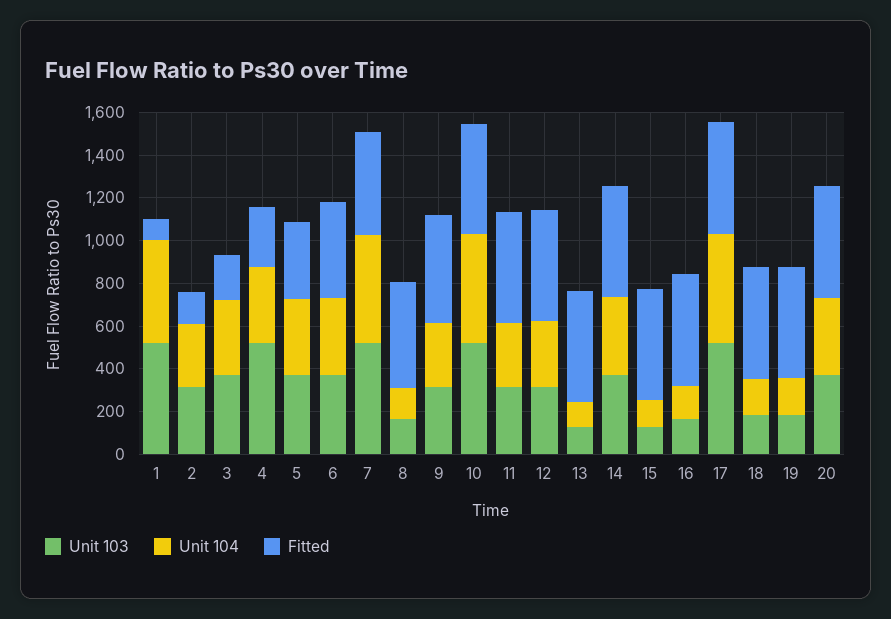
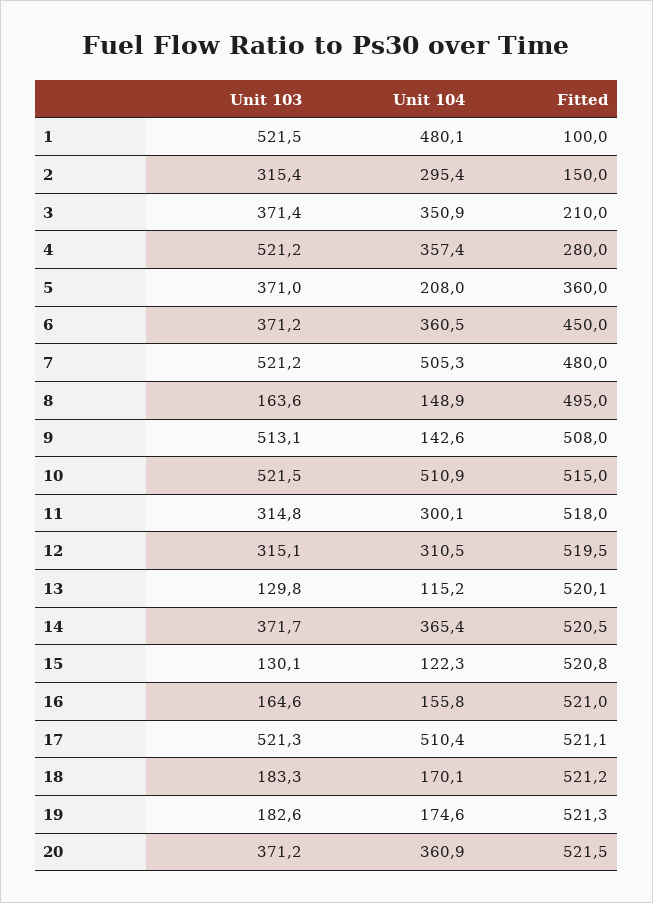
Unit 104, 5: 350 -> 208
Unit 103, 9: 300 -> 513.1
Unit 104, 9: 300 -> 142.6

